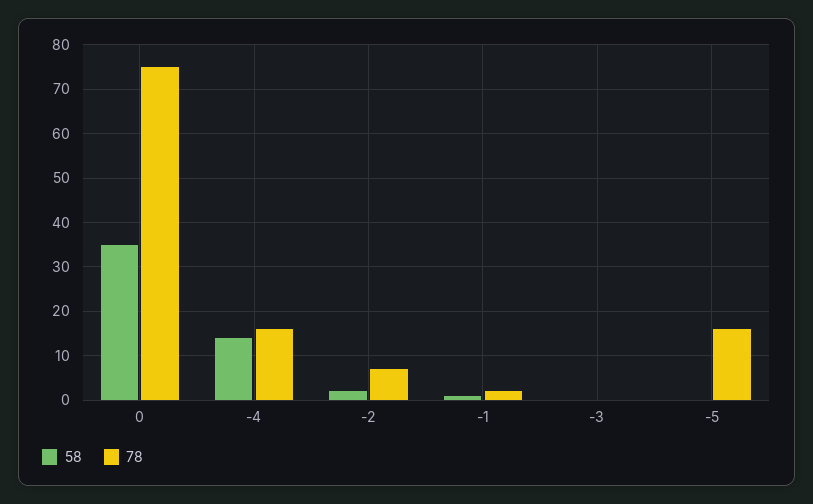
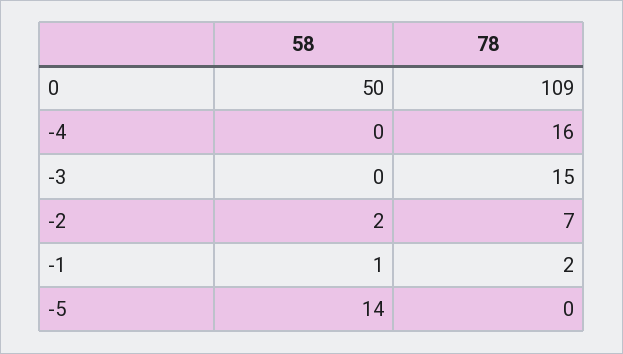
58, 0: 35 -> 50
78, 0: 75 -> 109
58, -4: 15 -> 0
78, -3: 0 -> 15
58, -5: 0 -> 14
78, -5: 15 -> 0

